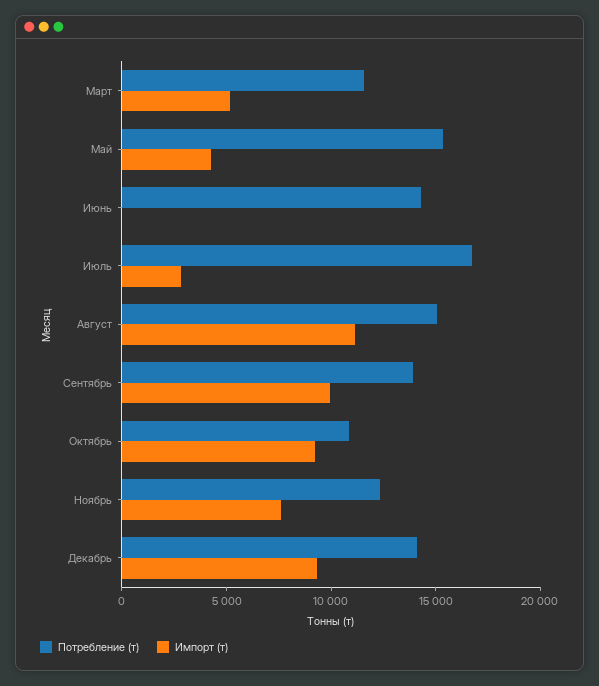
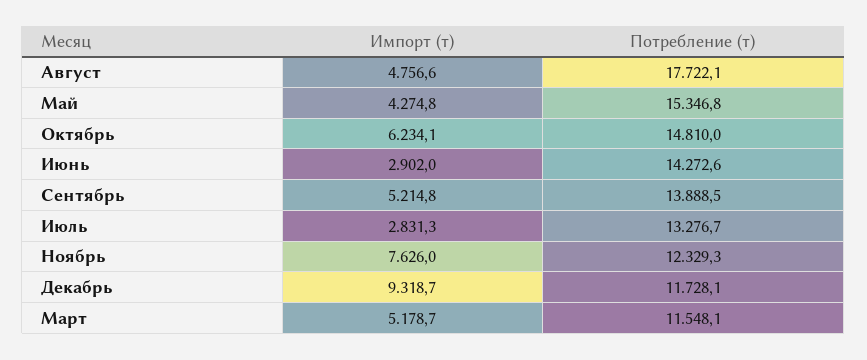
Импорт (т), Июнь: 0 -> 2902
Потребление (т), Июль: 17000 -> 13276.7
Потребление (т), Август: 15000 -> 17722.1
Импорт (т), Август: 11000 -> 4756.6
Импорт (т), Сентябрь: 10000 -> 5214.8
Потребление (т), Октябрь: 11000 -> 14810
Импорт (т), Октябрь: 9000 -> 6234.1
Потребление (т), Декабрь: 14000 -> 11728.1

